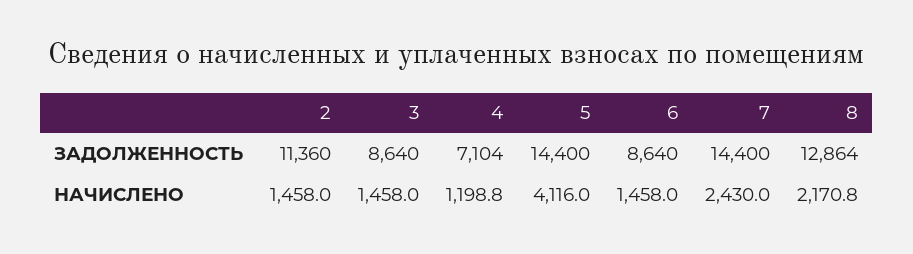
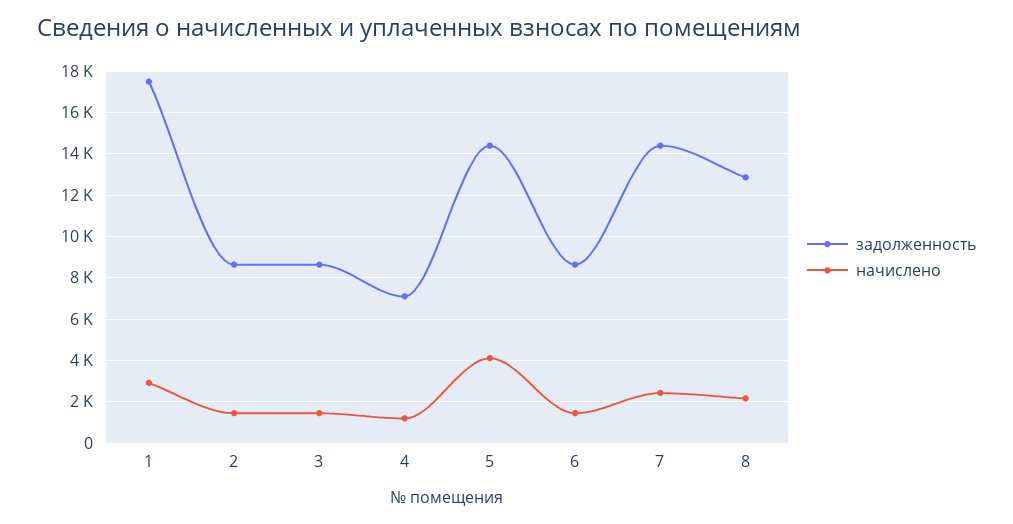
ЗАДОЛЖЕННОСТЬ, 2: 11360 -> 8500
ЗАДОЛЖЕННОСТЬ, 1: none -> 17500
НАЧИСЛЕНО, 1: none -> 3000

